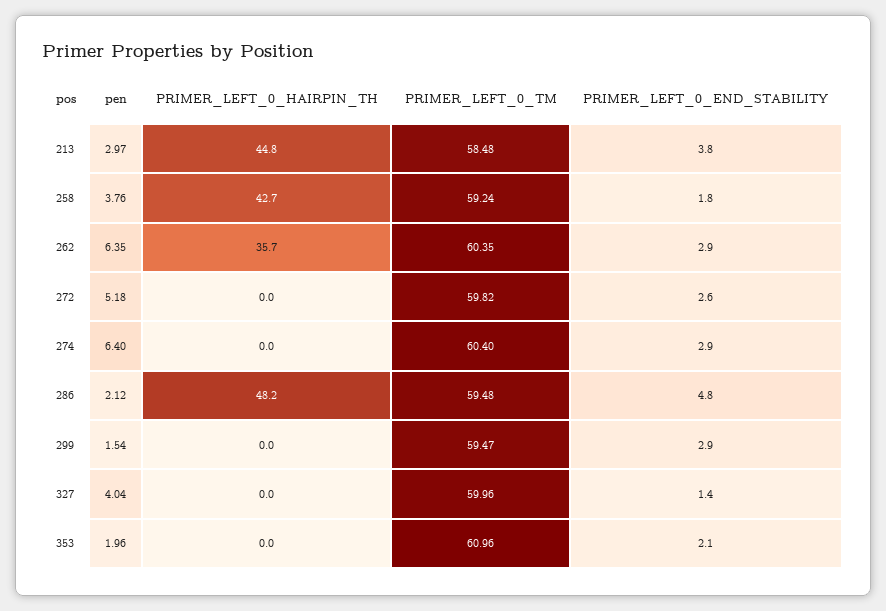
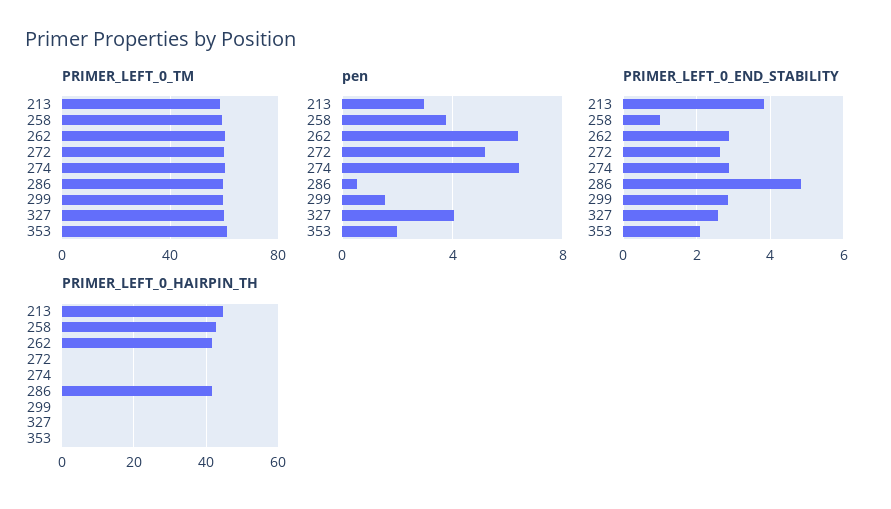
PRIMER_LEFT_0_END_STABILITY, 258: 1.8 -> 1
PRIMER_LEFT_0_HAIRPIN_TH, 262: 35.7 -> 42
pen, 286: 2.12 -> 0.5
PRIMER_LEFT_0_HAIRPIN_TH, 286: 48.2 -> 42
PRIMER_LEFT_0_END_STABILITY, 327: 1.4 -> 2.6

